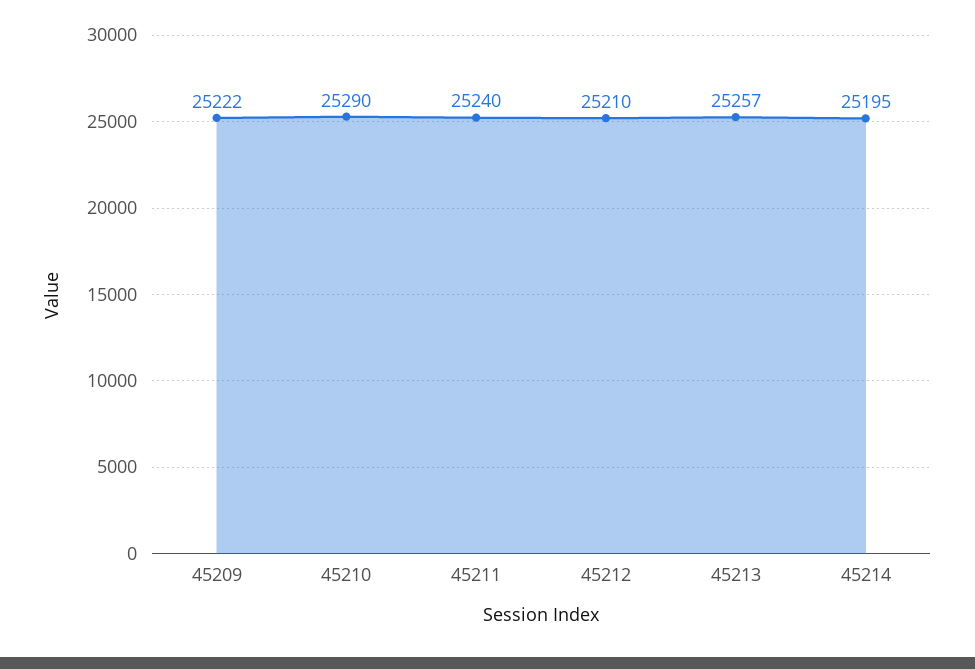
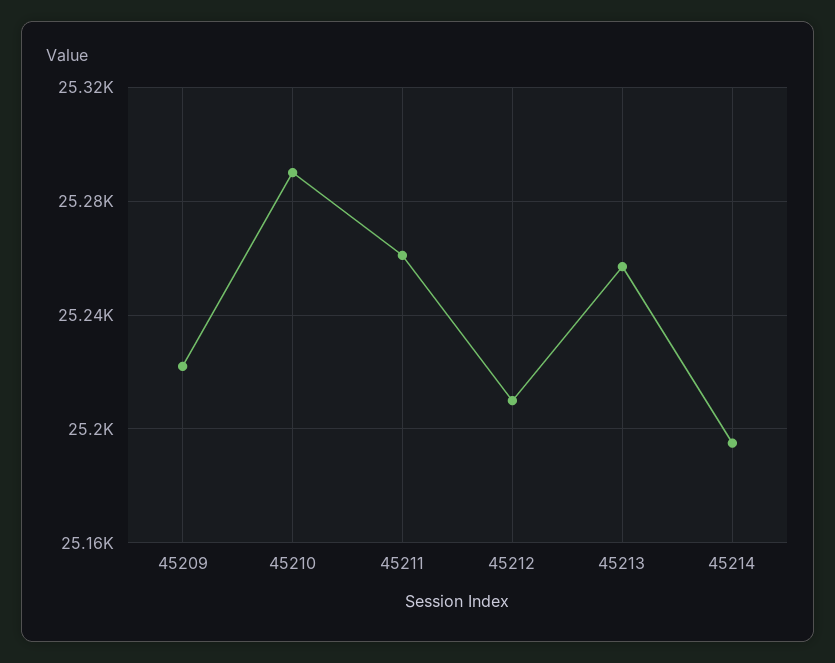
45211: 25240 -> 25260

